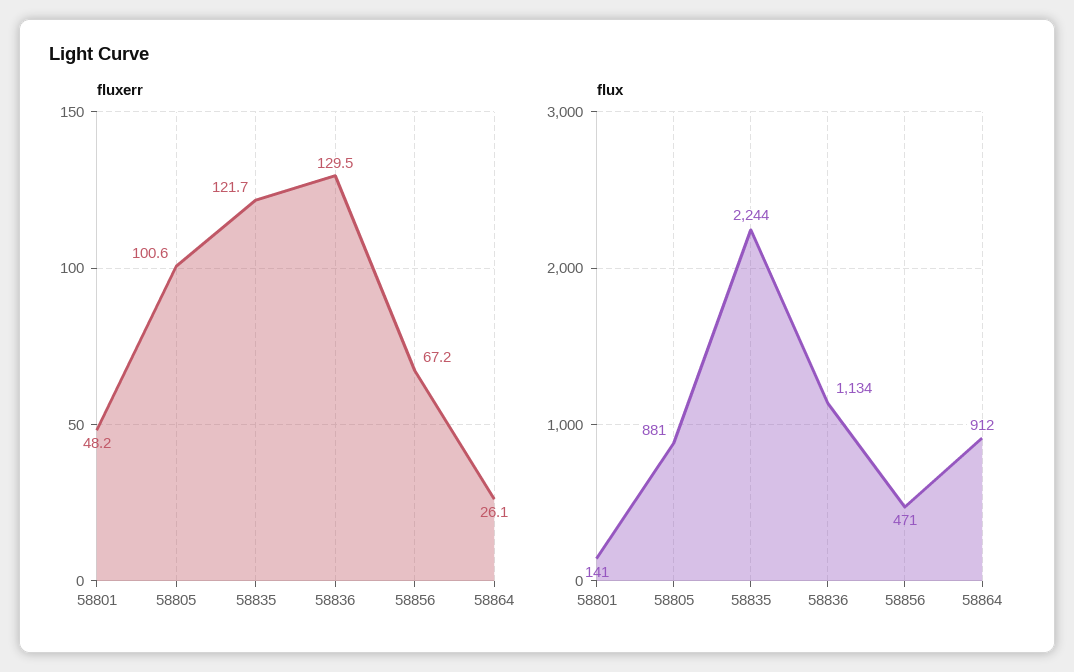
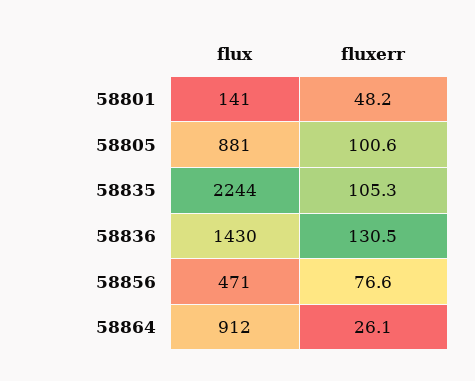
fluxerr, 58835: 121.7 -> 105.3
fluxerr, 58836: 129.5 -> 130.5
fluxerr, 58856: 67.2 -> 76.6
flux, 58836: 1134 -> 1430

